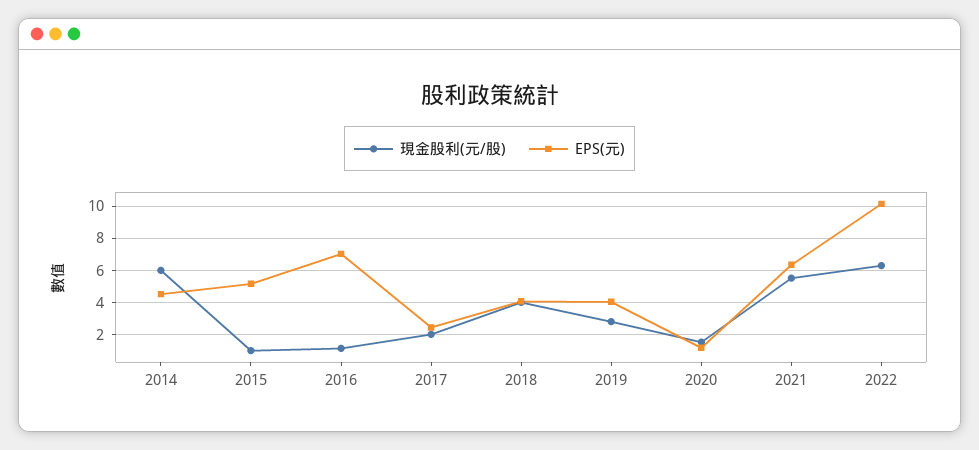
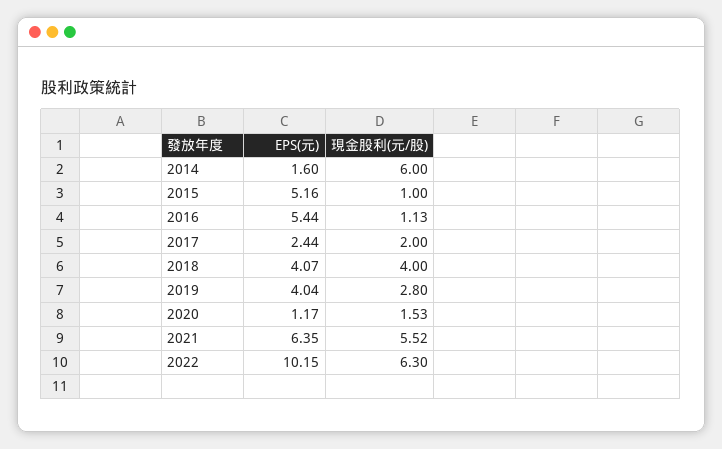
EPS(元), 2014: 4.5 -> 1.6
EPS(元), 2016: 7 -> 5.44

